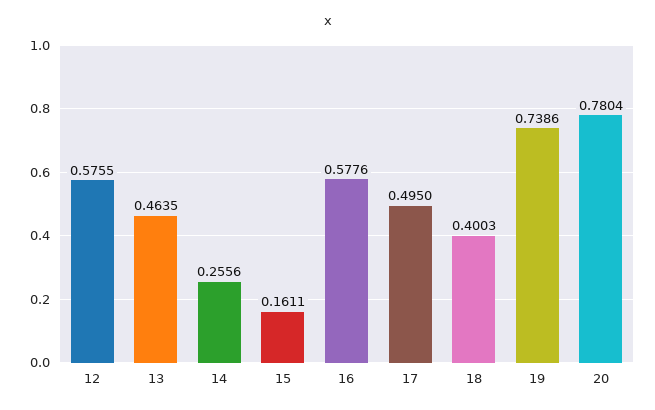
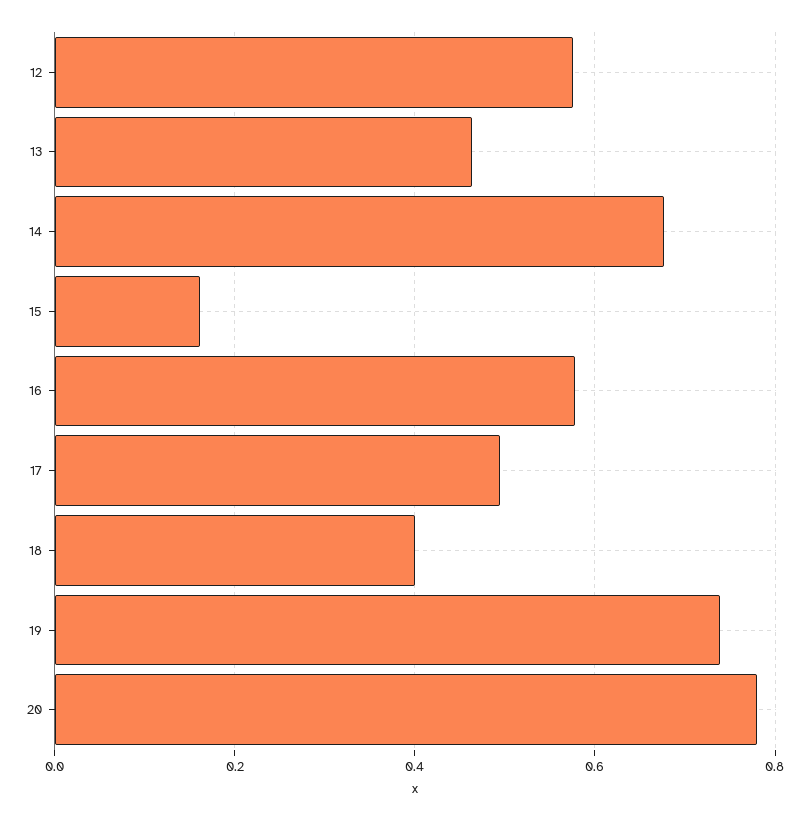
14: 0.2556 -> 0.68

